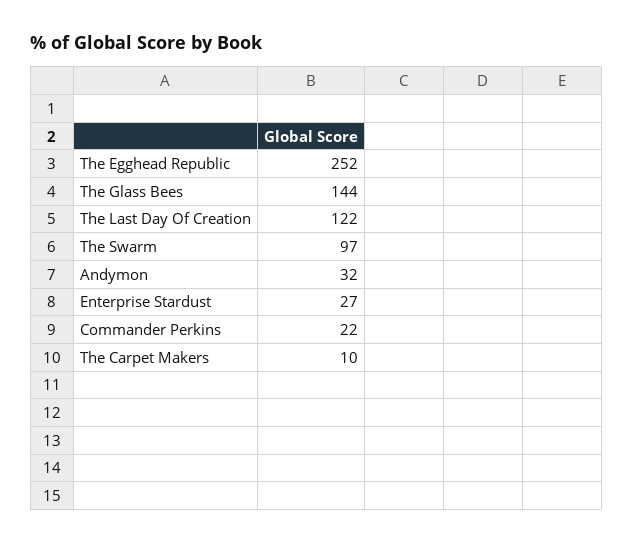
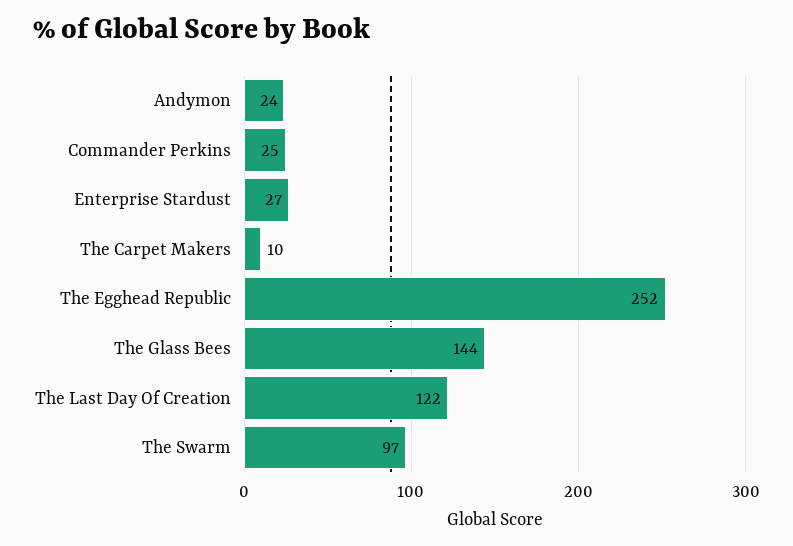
Andymon: 32 -> 24
Commander Perkins: 22 -> 25

